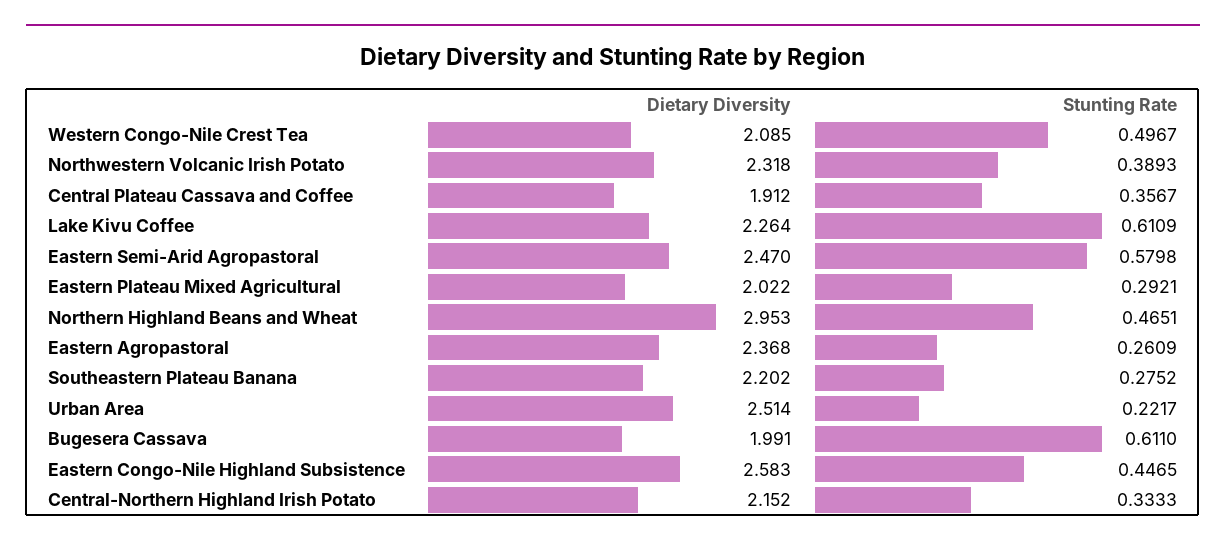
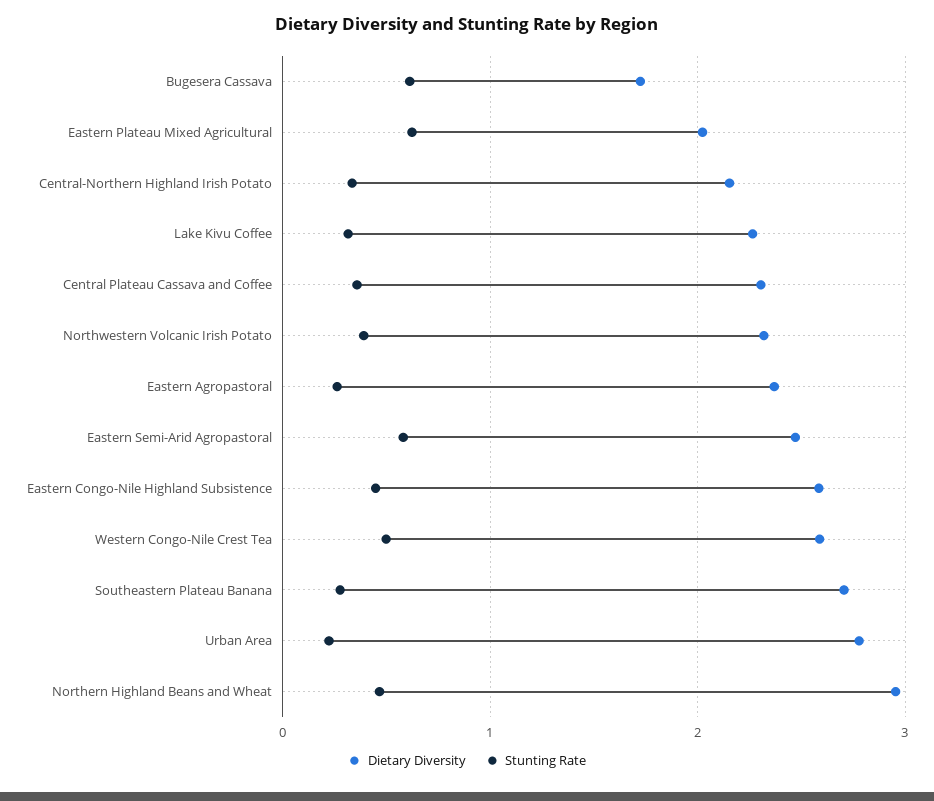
Dietary Diversity, Western Congo-Nile Crest Tea: 2.085 -> 2.6
Dietary Diversity, Central Plateau Cassava and Coffee: 1.912 -> 2.3
Stunting Rate, Lake Kivu Coffee: 0.6109 -> 0.3
Stunting Rate, Eastern Plateau Mixed Agricultural: 0.2921 -> 0.6
Dietary Diversity, Southeastern Plateau Banana: 2.202 -> 2.7
Dietary Diversity, Urban Area: 2.514 -> 2.8
Dietary Diversity, Bugesera Cassava: 1.991 -> 1.7

